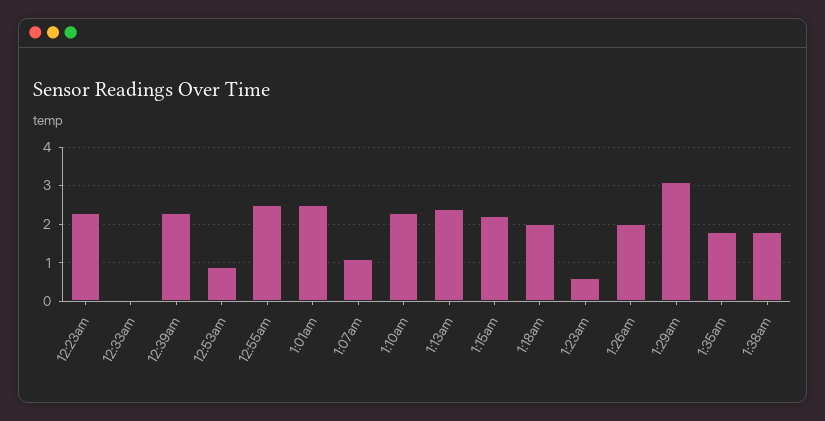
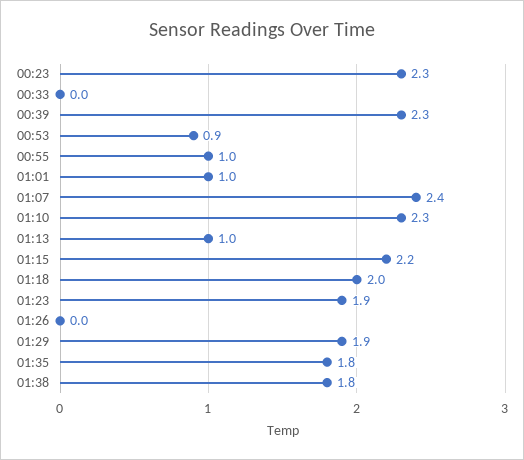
12:55am: 2.5 -> 1
1:01am: 2.5 -> 1
1:07am: 1 -> 2.4
1:13am: 2.5 -> 1
1:23am: 0.5 -> 1.9
1:26am: 2 -> 0
1:29am: 3 -> 1.9

